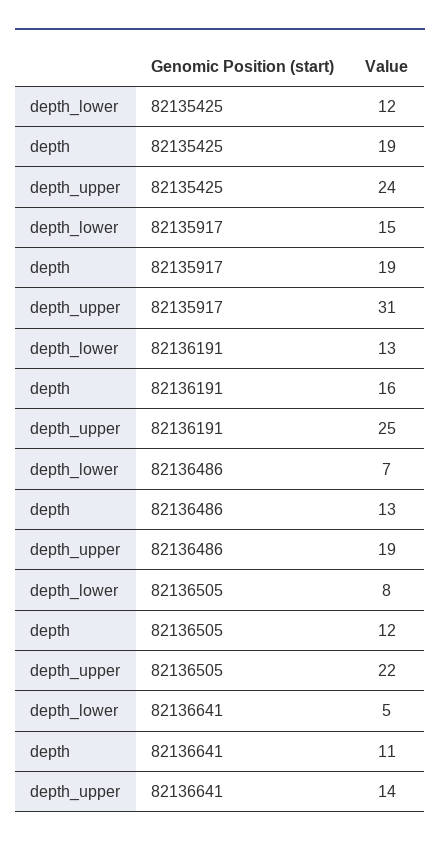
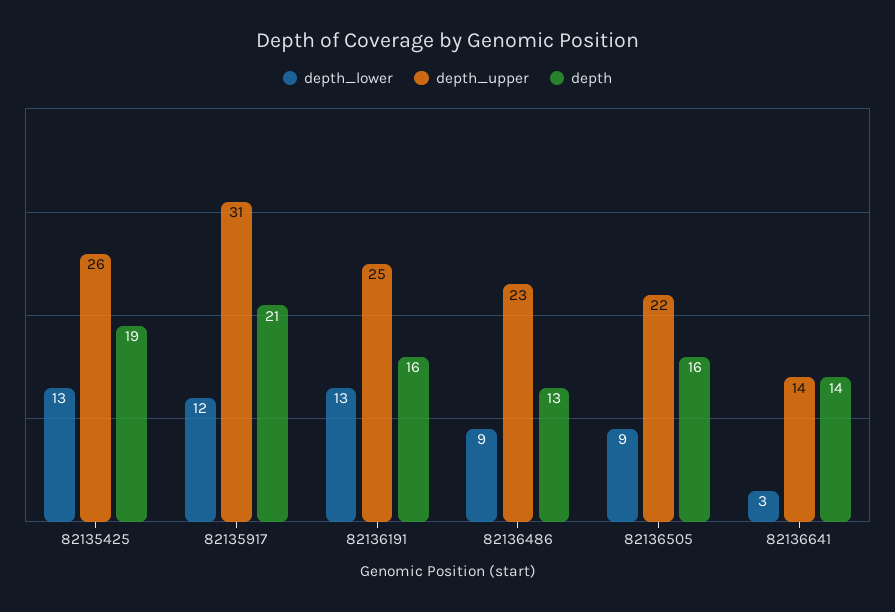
depth_lower, 82135425: 12 -> 13
depth_upper, 82135425: 24 -> 26
depth_lower, 82135917: 15 -> 12
depth, 82135917: 19 -> 21
depth_lower, 82136486: 7 -> 9
depth_upper, 82136486: 19 -> 23
depth_lower, 82136505: 8 -> 9
depth, 82136505: 12 -> 16
depth_lower, 82136641: 5 -> 3
depth, 82136641: 11 -> 14

